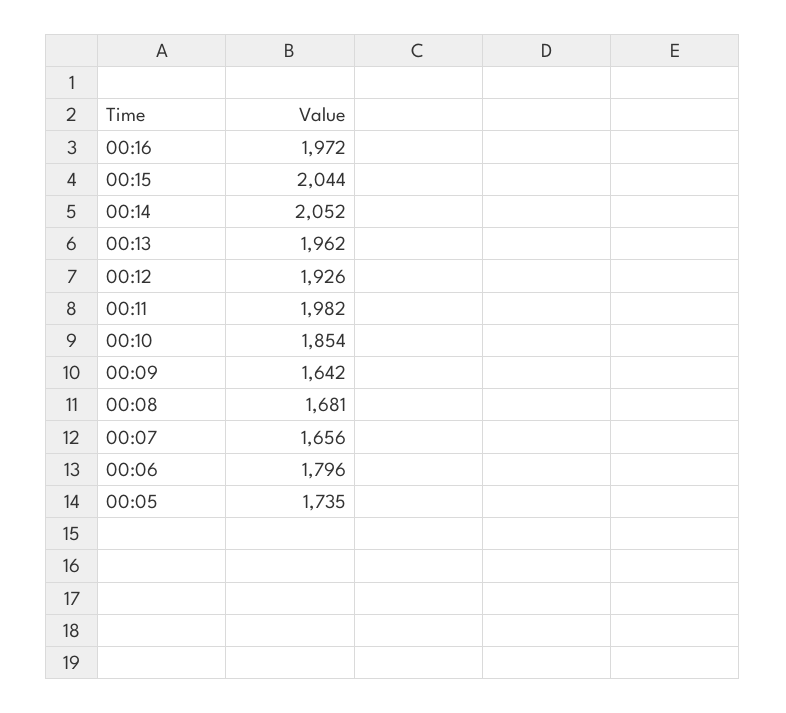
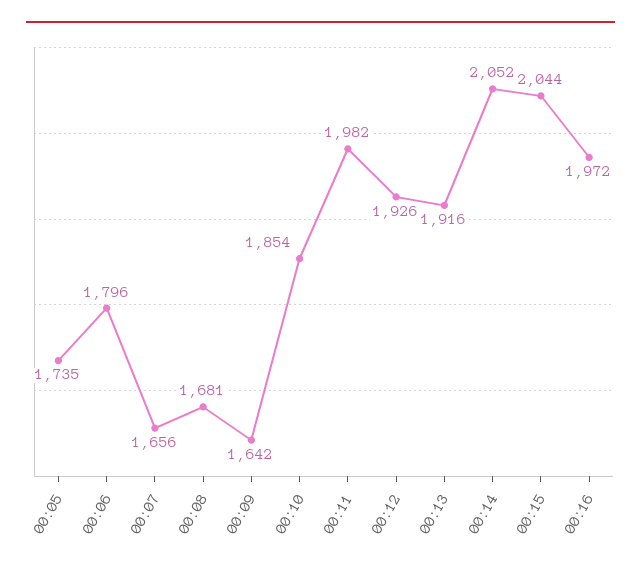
00:13: 1962 -> 1916

